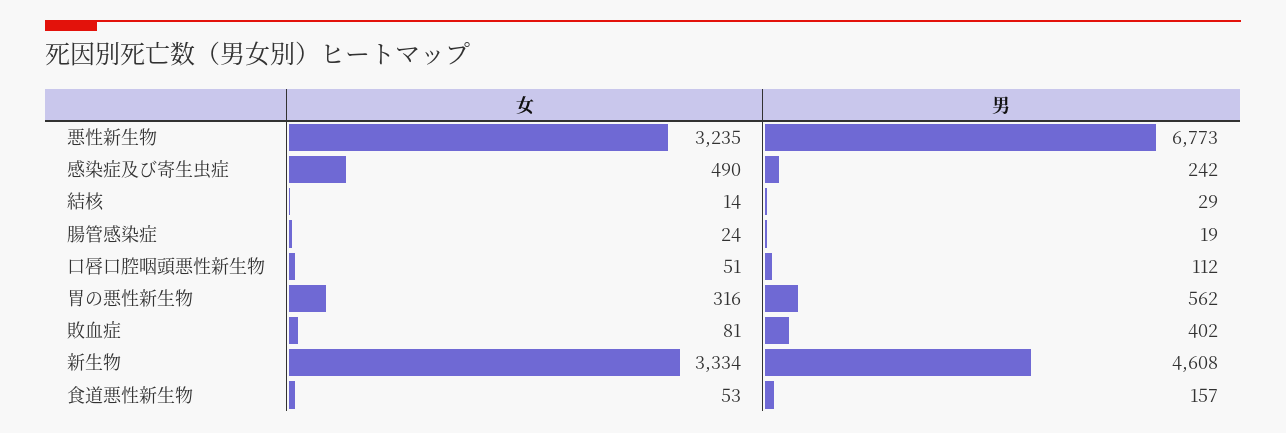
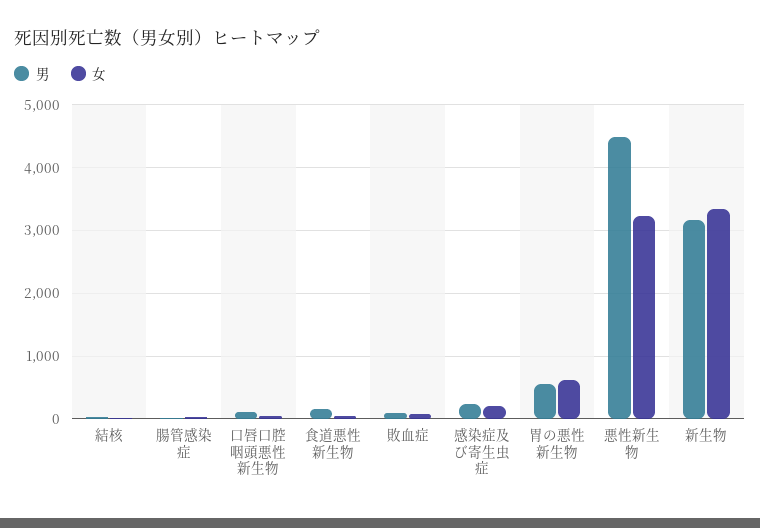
男, 悪性新生物: 6773 -> 4500
女, 感染症及び寄生虫症: 490 -> 200
女, 胃の悪性新生物: 316 -> 600
男, 敗血症: 402 -> 100
男, 新生物: 4608 -> 3200

